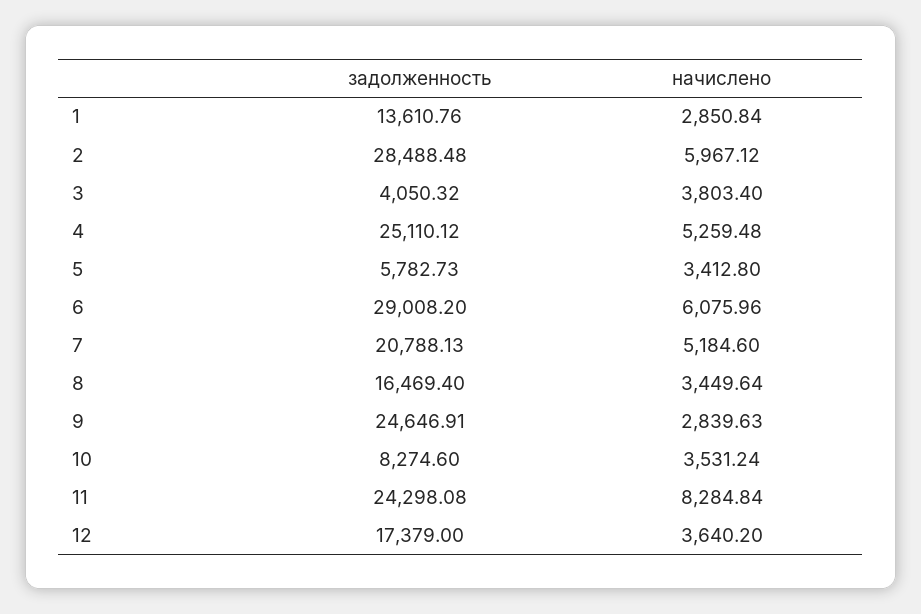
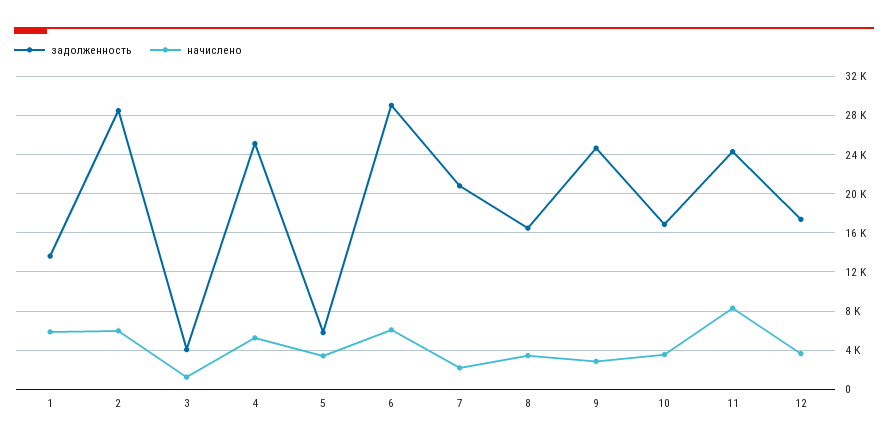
начислено, 1: 2850.84 -> 6000
начислено, 3: 3803.4 -> 1000
начислено, 7: 5184.6 -> 2000
задолженность, 10: 8274.6 -> 17000

